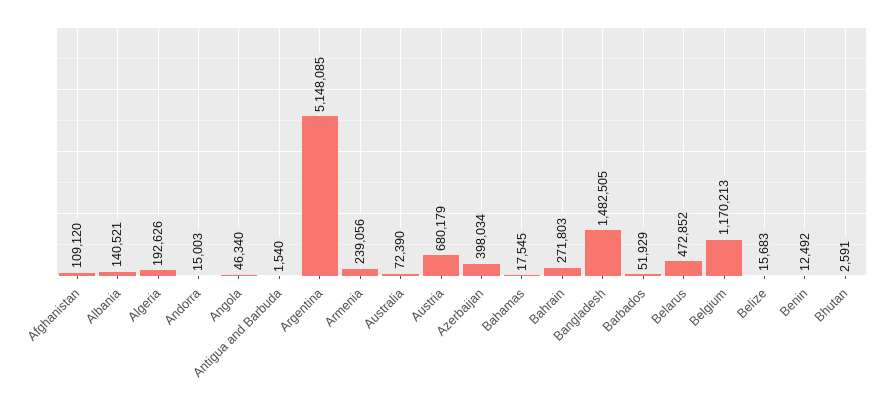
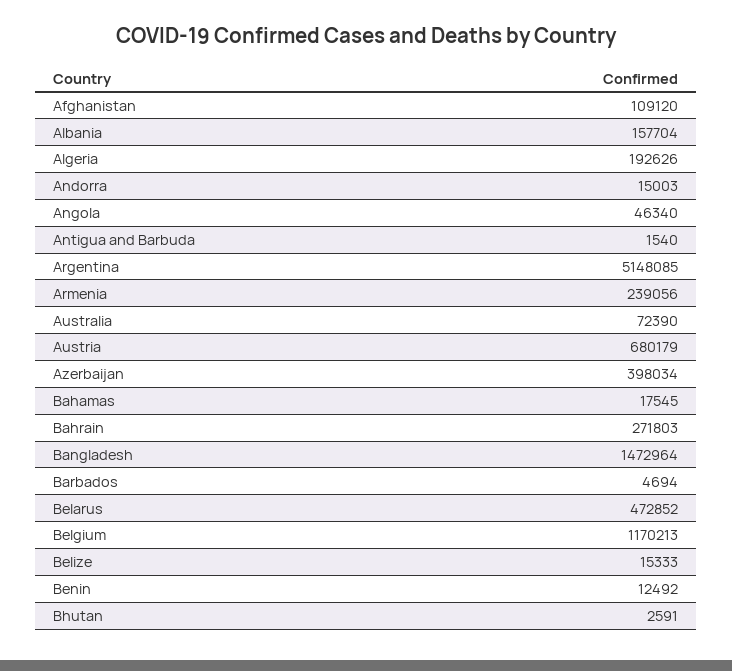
Albania: 140521 -> 157704
Bangladesh: 1482505 -> 1472964
Barbados: 51929 -> 4694
Belize: 15683 -> 15333

